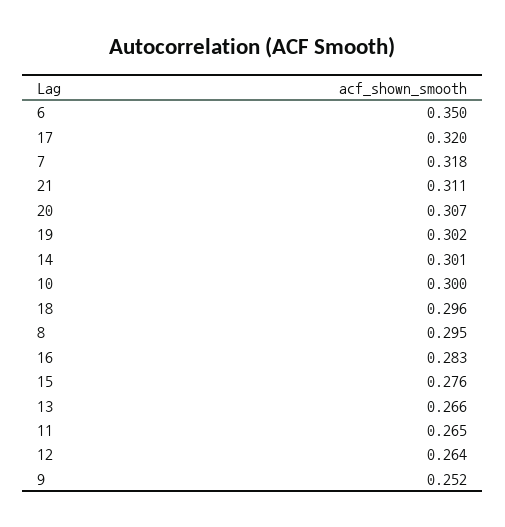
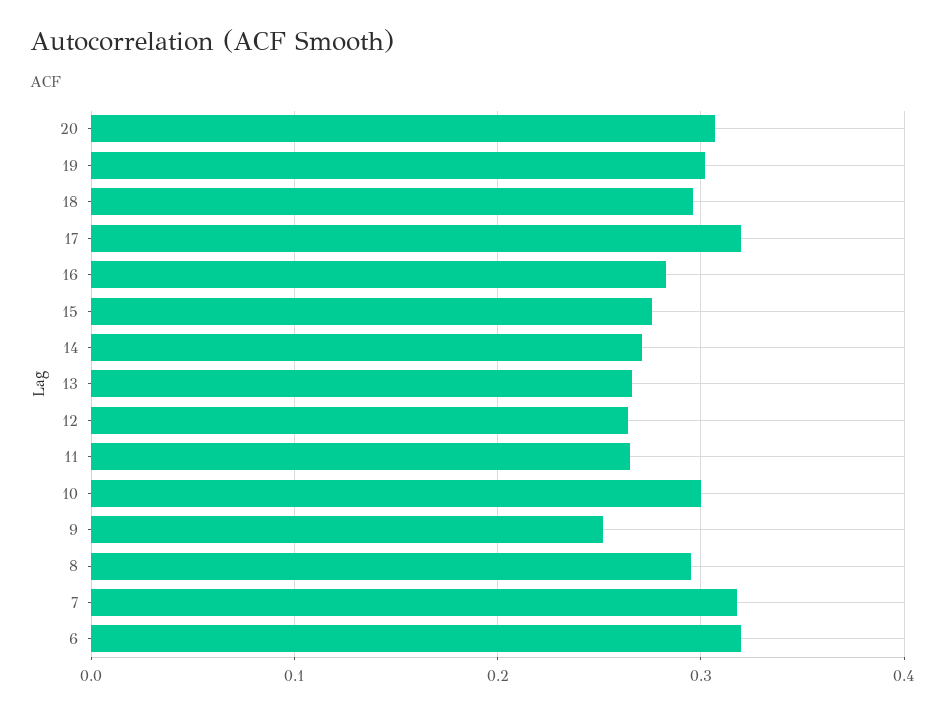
6: 0.35 -> 0.32
21: 0.311 -> none
14: 0.301 -> 0.27

